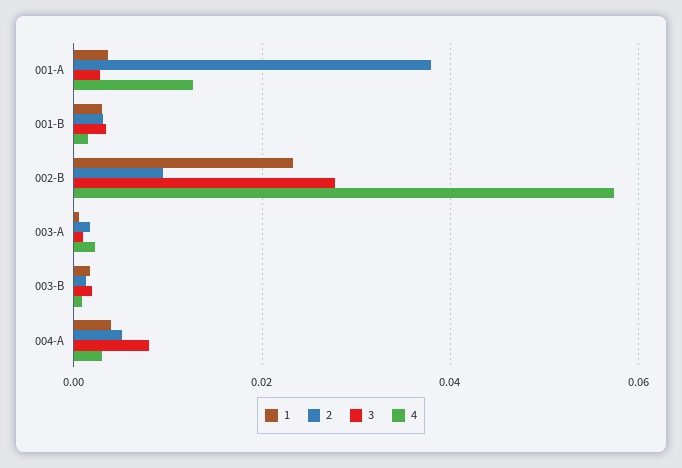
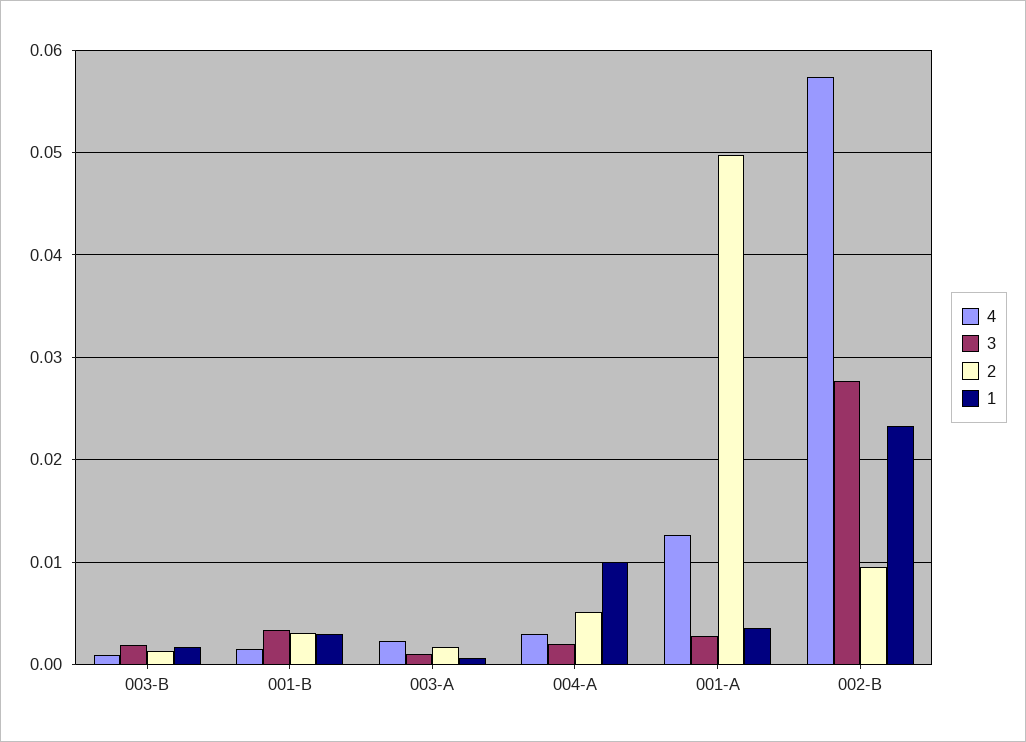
2, 001-A: 0.038 -> 0.05
1, 004-A: 0.004 -> 0.01
3, 004-A: 0.008 -> 0.002

